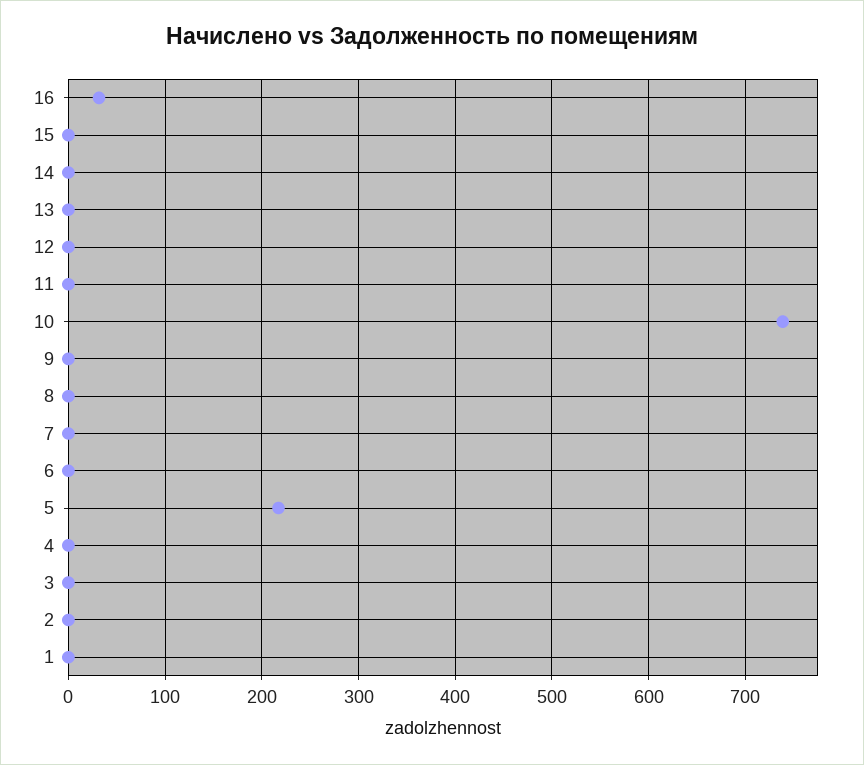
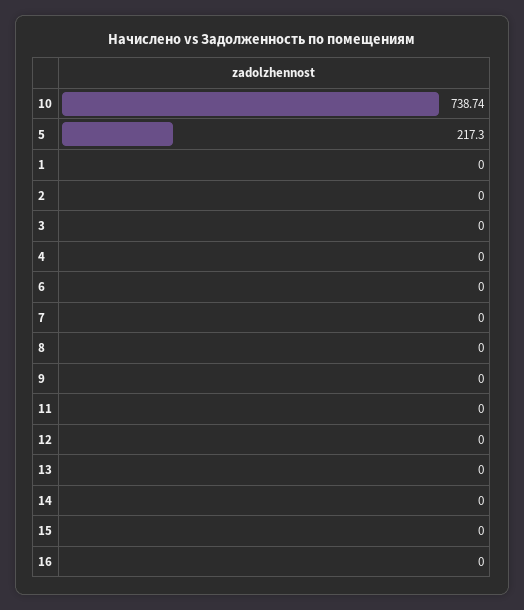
16: 30 -> 0

